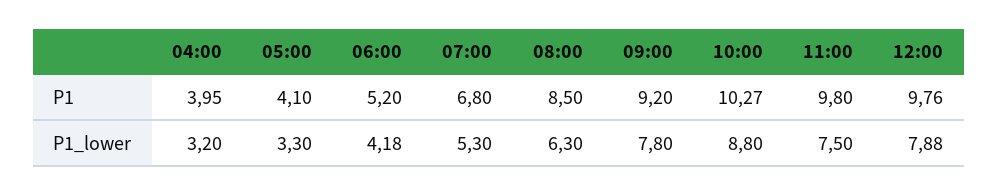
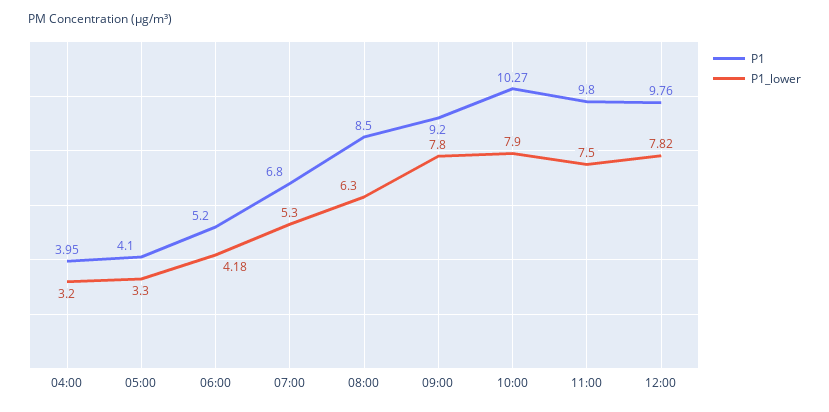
P1_lower, 10:00: 8.8 -> 7.9
P1_lower, 12:00: 7.88 -> 7.82

